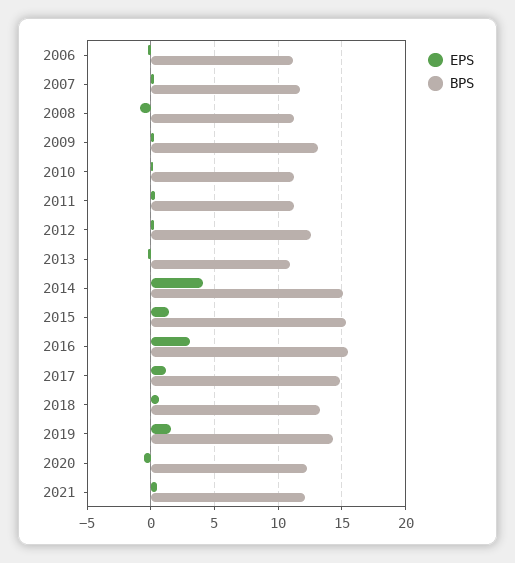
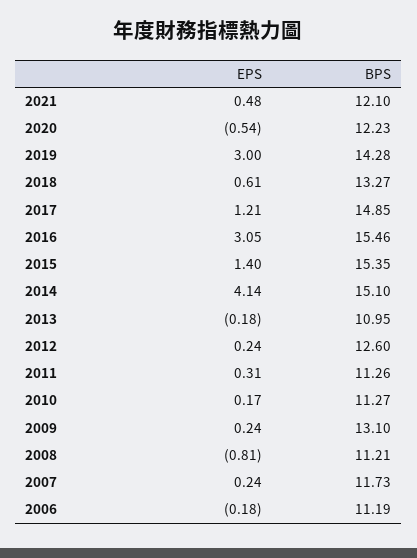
EPS, 2019: 1.5 -> 3

